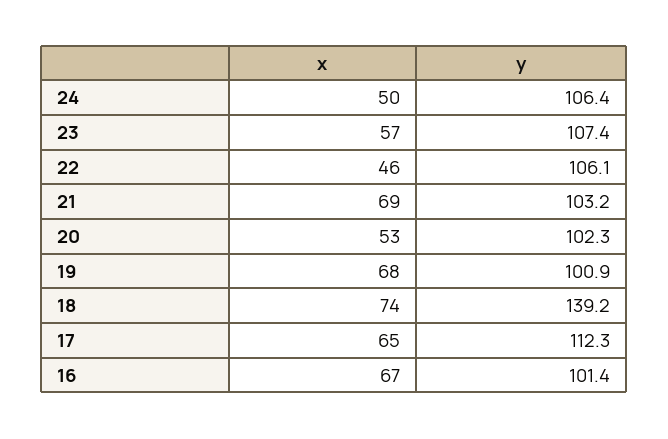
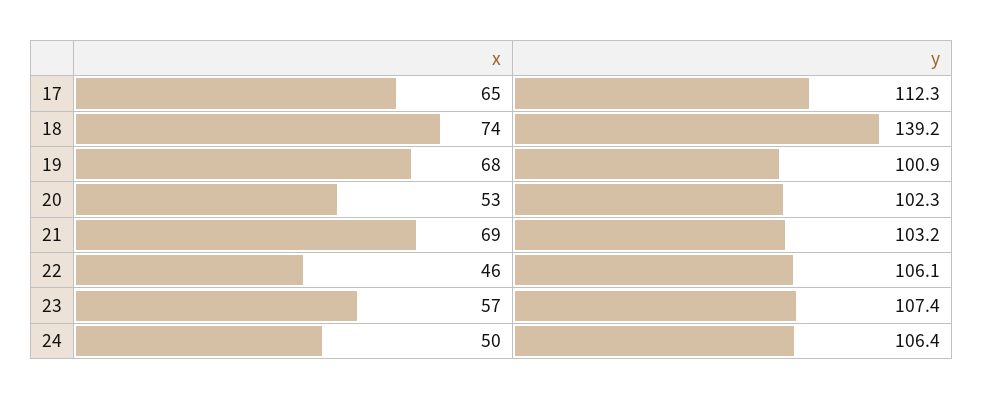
x, 16: 67 -> none
y, 16: 101.4 -> none

